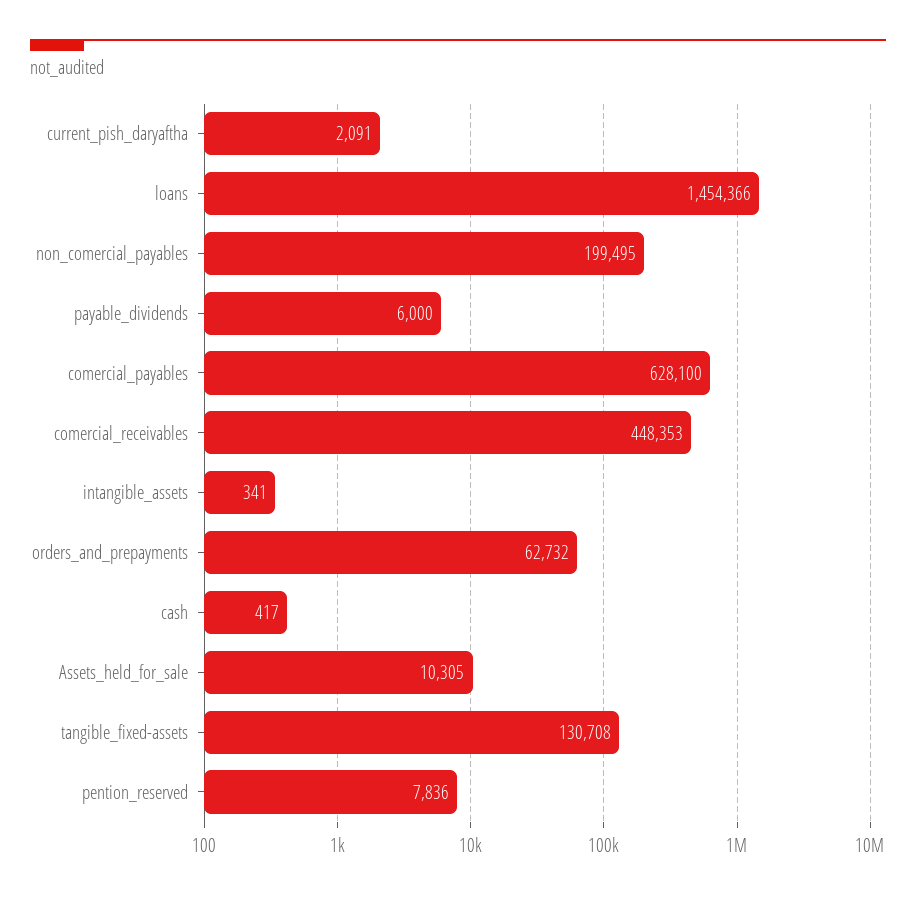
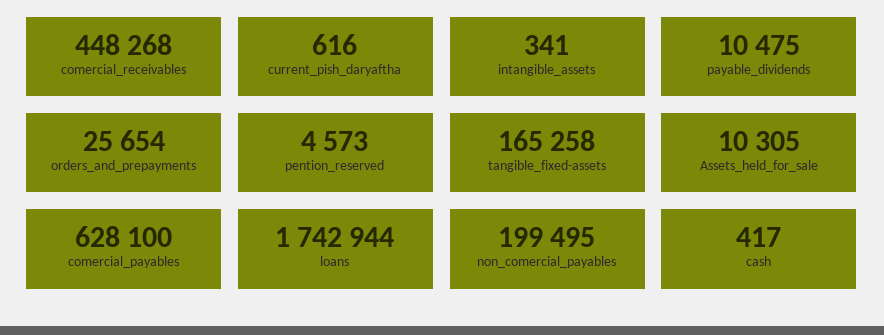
current_pish_daryaftha: 2091 -> 616
loans: 1454366 -> 1742944
payable_dividends: 6000 -> 10475
comercial_receivables: 448353 -> 448268
orders_and_prepayments: 62732 -> 25654
tangible_fixed-assets: 130708 -> 165258
pention_reserved: 7836 -> 4573

